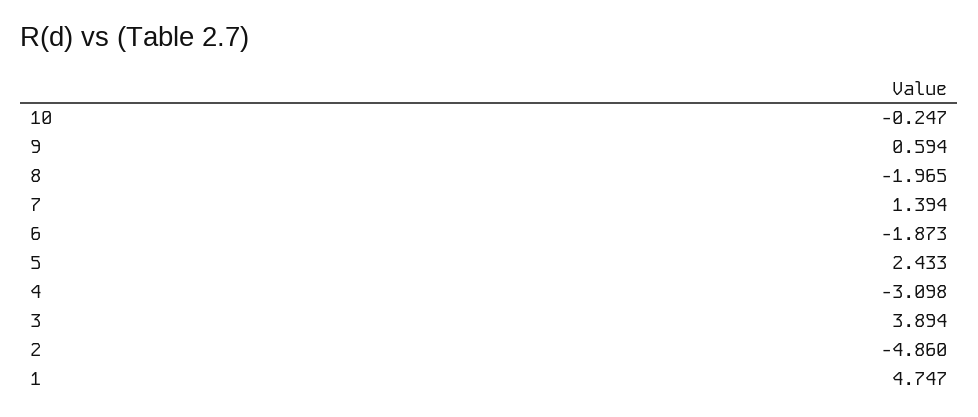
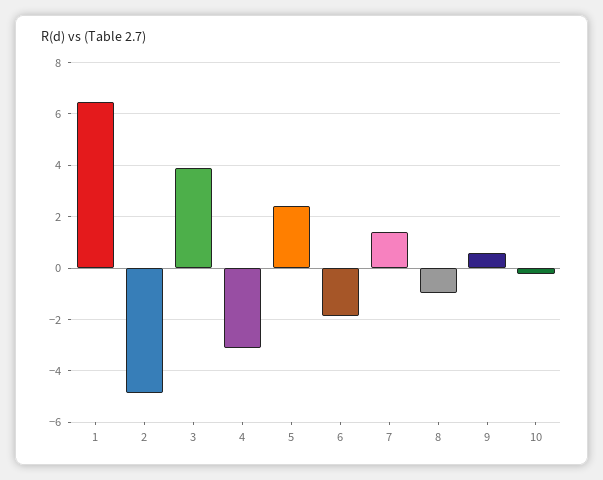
8: -1.965 -> -1
1: 4.747 -> 6.5

